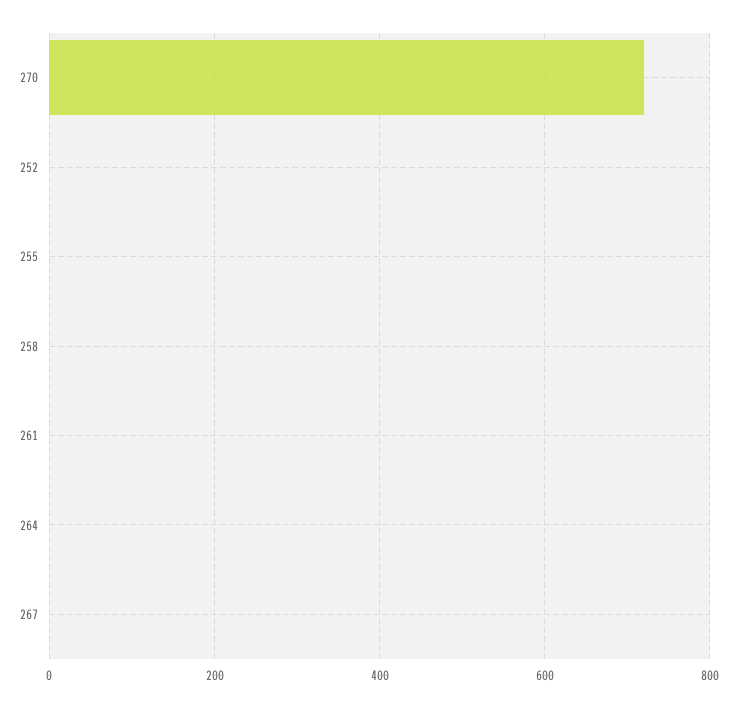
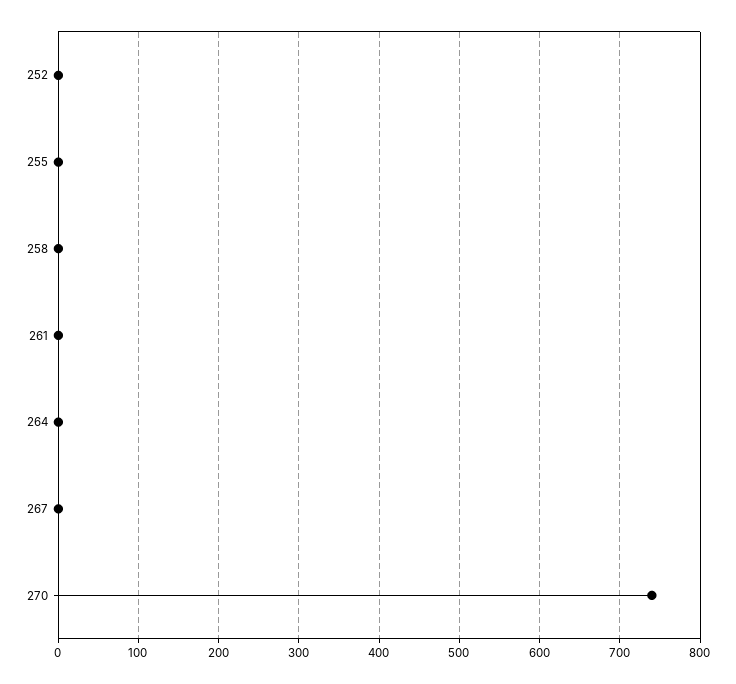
270: 720 -> 740

